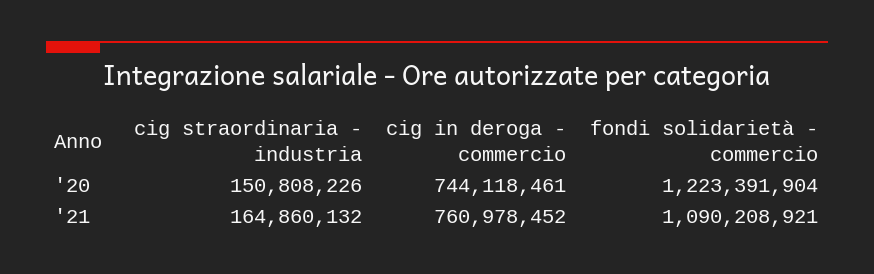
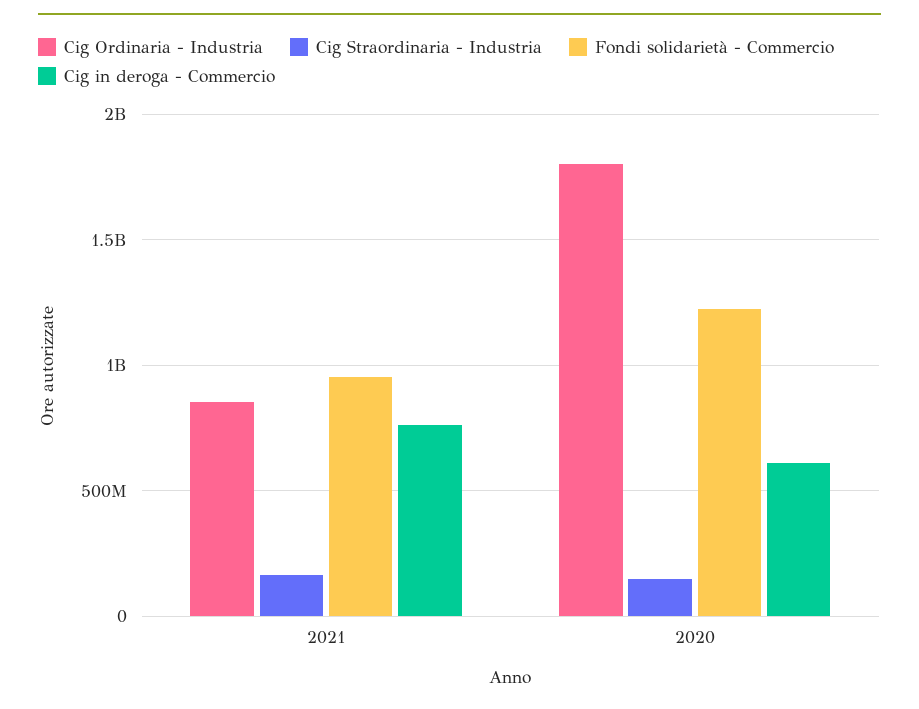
cig in deroga - commercio, '20: 744118461 -> 600000000
fondi solidarietà - commercio, '21: 1090208921 -> 950000000
Cig Ordinaria - Industria, '21: none -> 850000000
Cig Ordinaria - Industria, '20: none -> 1800000000

